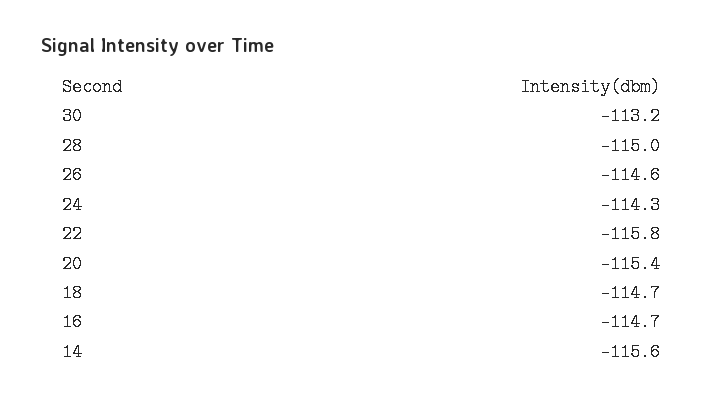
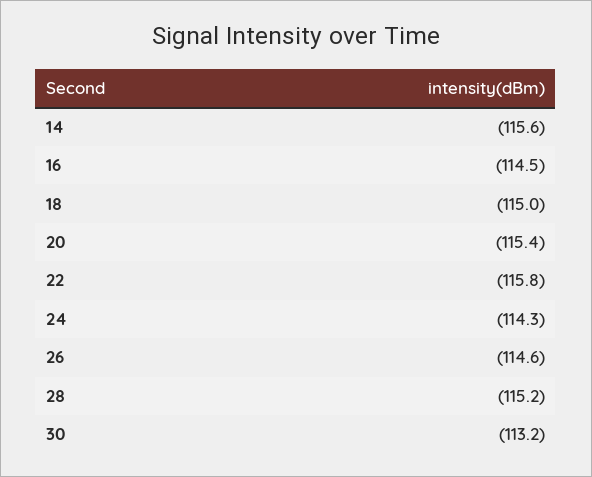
28: -115 -> -115.2
18: -114.7 -> -115
16: -114.7 -> -114.5

